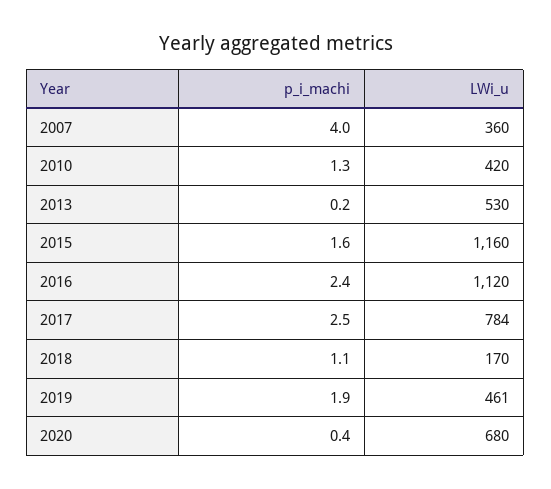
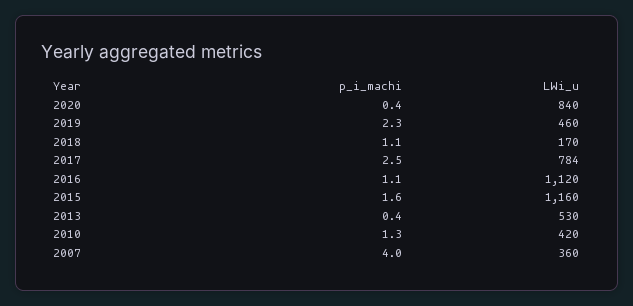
p_i_machi, 2013: 0.2 -> 0.4
p_i_machi, 2016: 2.4 -> 1.1
p_i_machi, 2019: 1.9 -> 2.3
LWi_u, 2019: 461 -> 460
LWi_u, 2020: 680 -> 840

